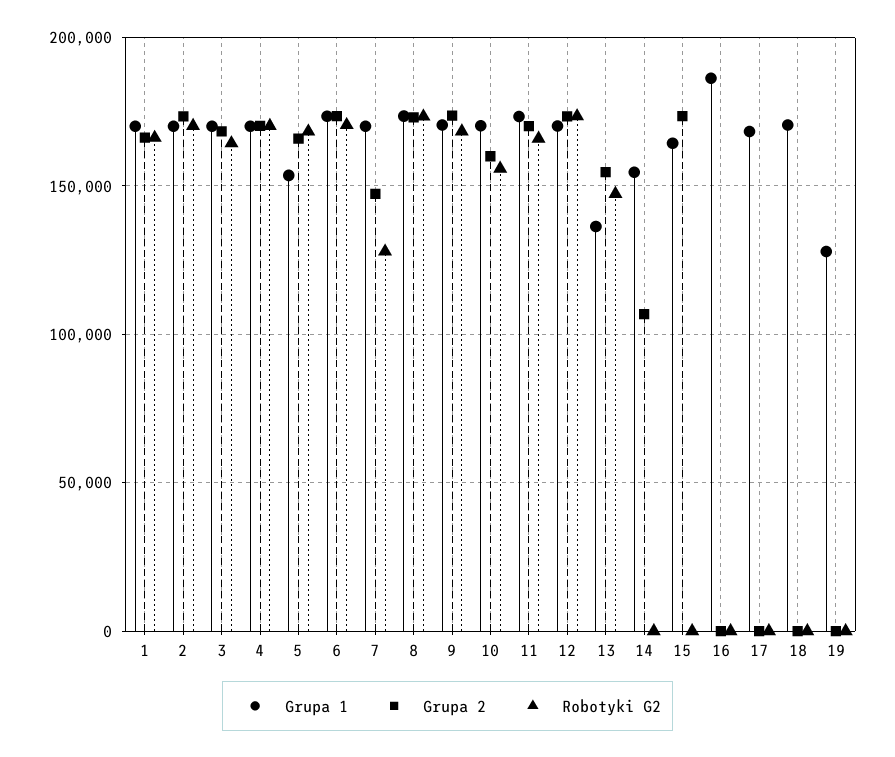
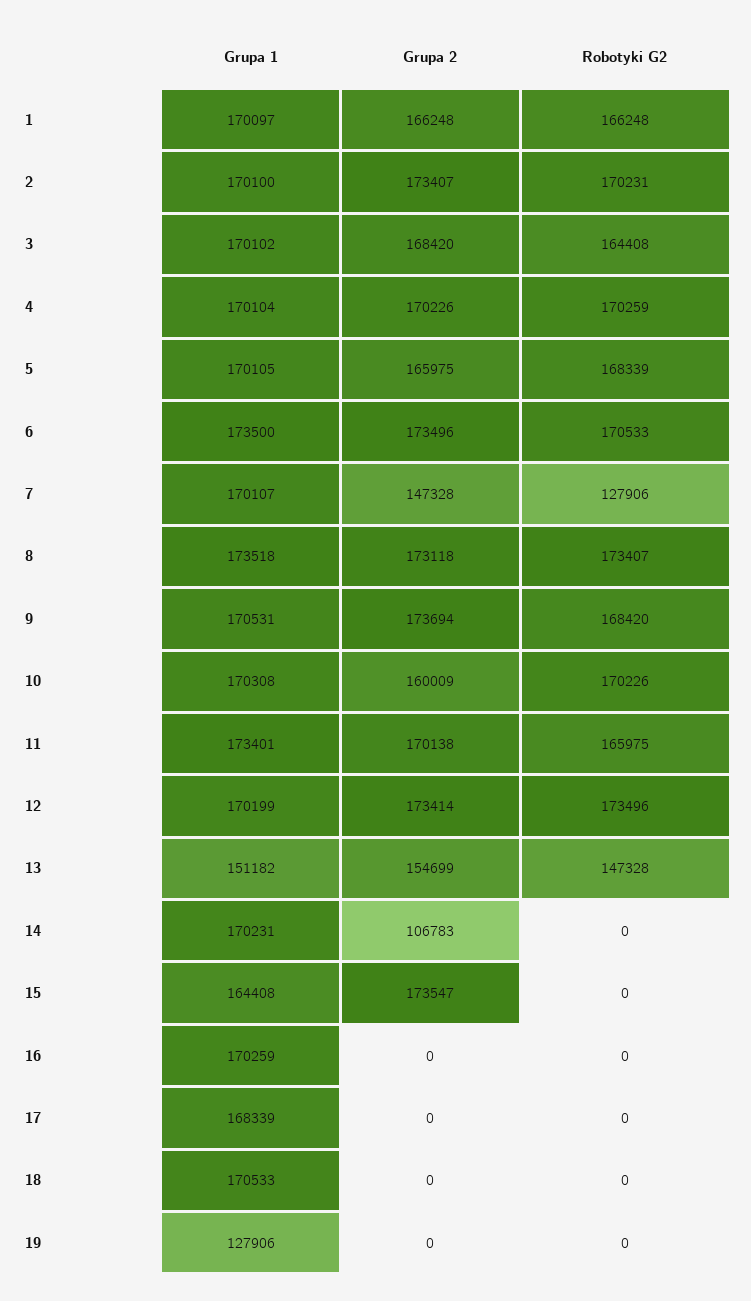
Grupa 1, 5: 155000 -> 170105
Robotyki G2, 10: 155000 -> 170226
Grupa 1, 13: 135000 -> 151182
Grupa 1, 14: 155000 -> 170231
Grupa 1, 16: 185000 -> 170259

